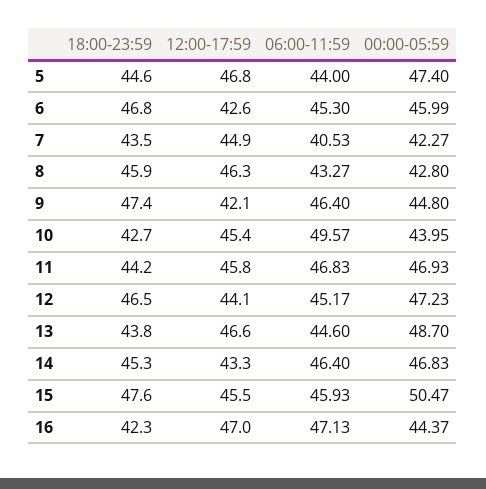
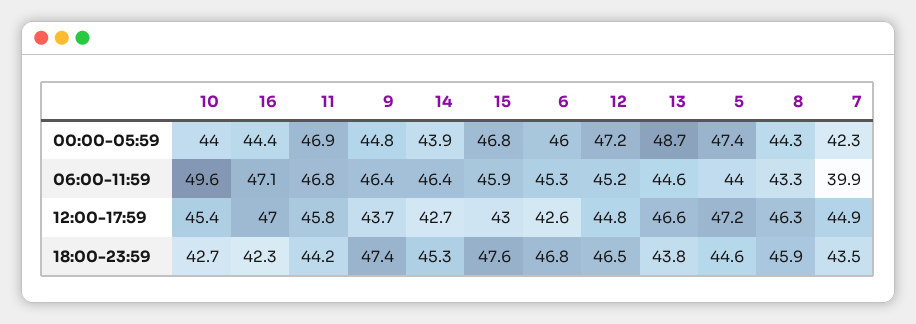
12:00-17:59, 5: 46.8 -> 47.2
06:00-11:59, 7: 40.53 -> 39.9
00:00-05:59, 8: 42.8 -> 44.3
12:00-17:59, 9: 42.1 -> 43.7
12:00-17:59, 12: 44.1 -> 44.8
12:00-17:59, 14: 43.3 -> 42.7
00:00-05:59, 14: 46.83 -> 43.9
12:00-17:59, 15: 45.5 -> 43
00:00-05:59, 15: 50.47 -> 46.8

